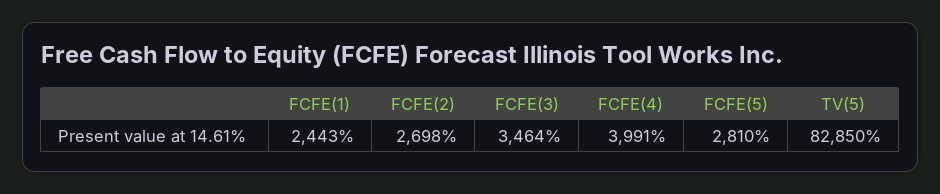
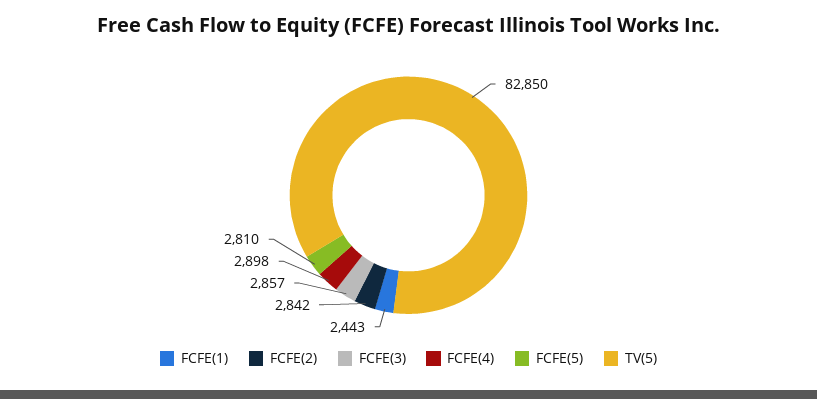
FCFE(2): 2698 -> 2842
FCFE(3): 3464 -> 2857
FCFE(4): 3991 -> 2898

